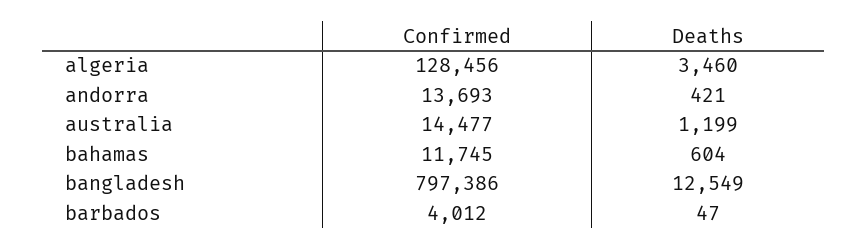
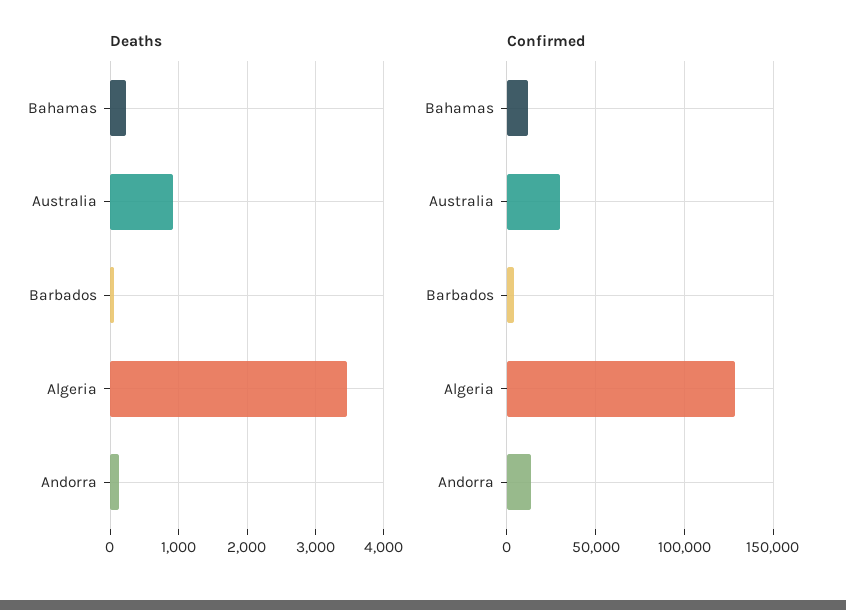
Deaths, andorra: 421 -> 100
Confirmed, australia: 14477 -> 30000
Deaths, australia: 1199 -> 900
Deaths, bahamas: 604 -> 200
Confirmed, bangladesh: 797386 -> none
Deaths, bangladesh: 12549 -> none

